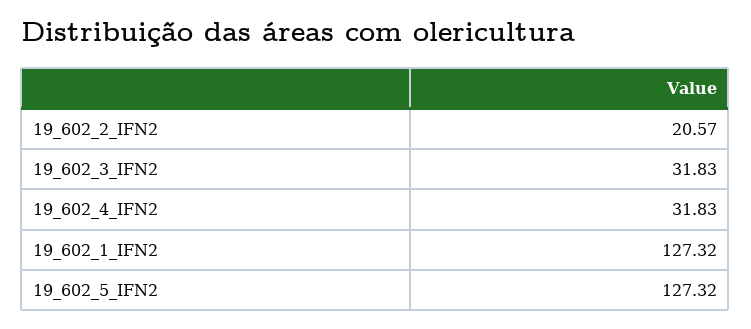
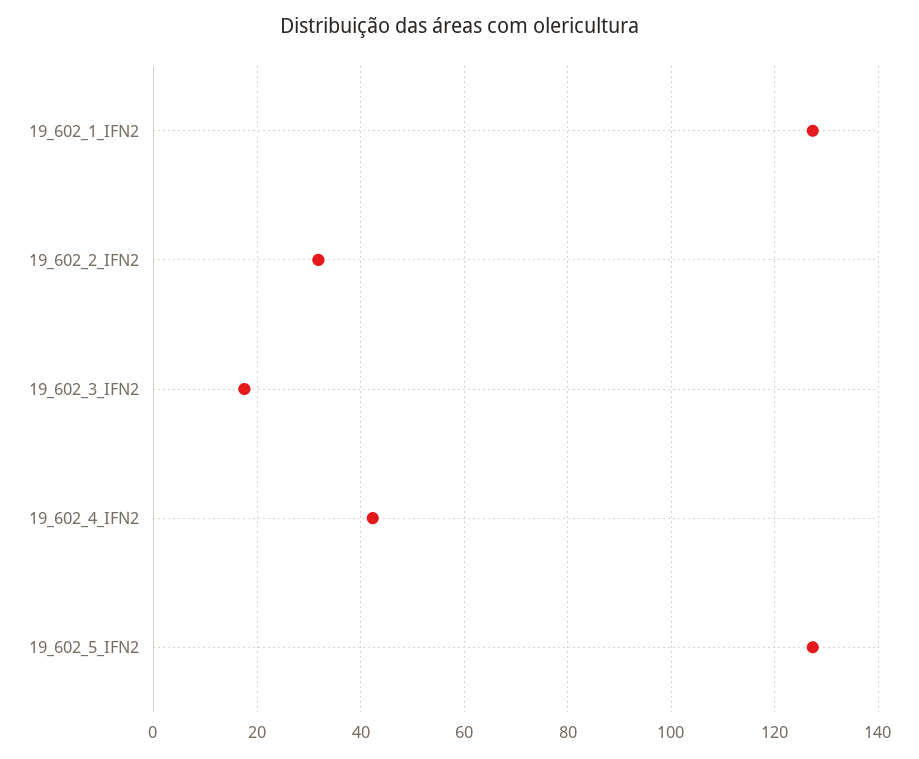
19_602_2_IFN2: 20.57 -> 32
19_602_3_IFN2: 31.83 -> 18
19_602_4_IFN2: 31.83 -> 42

